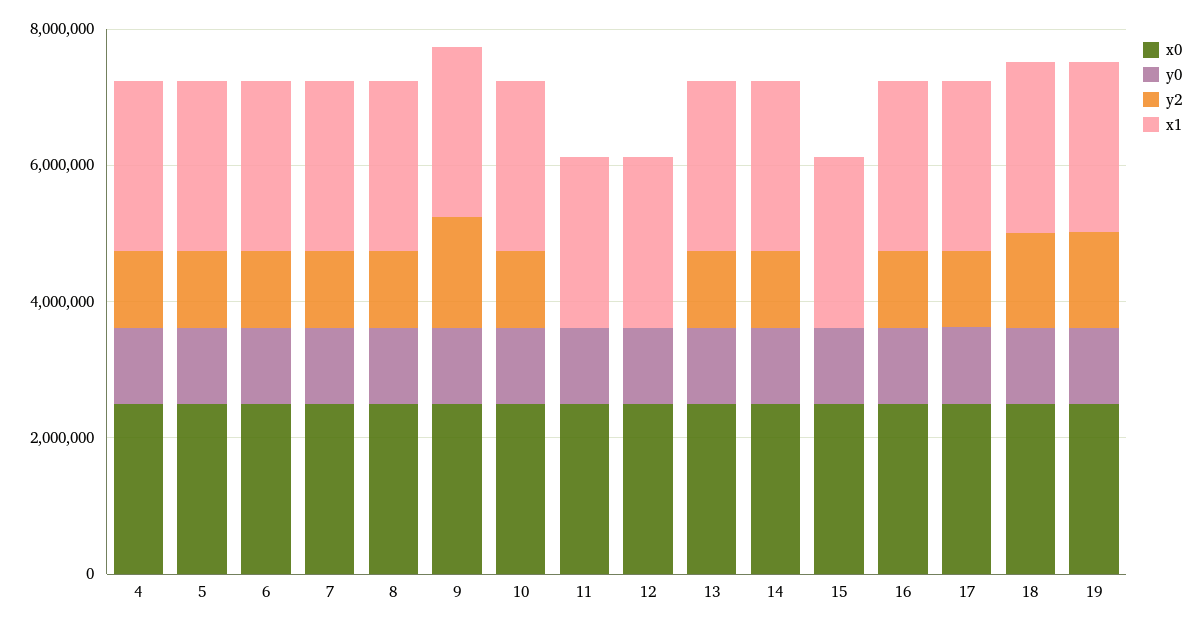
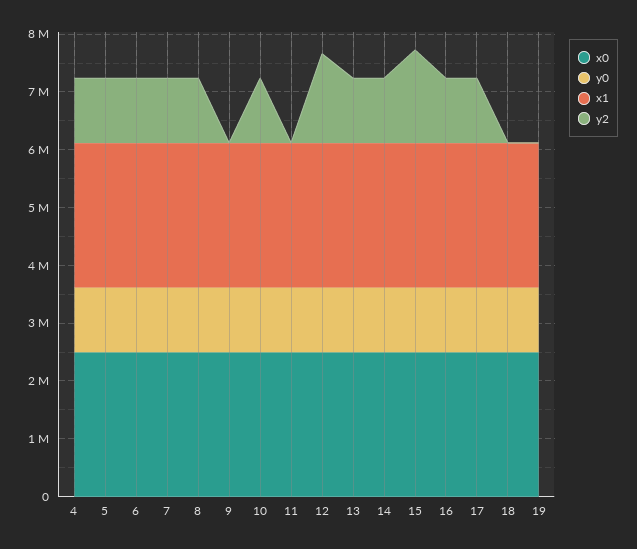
y2, 9: 1500000 -> 0
y2, 12: 0 -> 1600000
y2, 15: 0 -> 1600000
y2, 18: 1500000 -> 0
y2, 19: 1500000 -> 0

